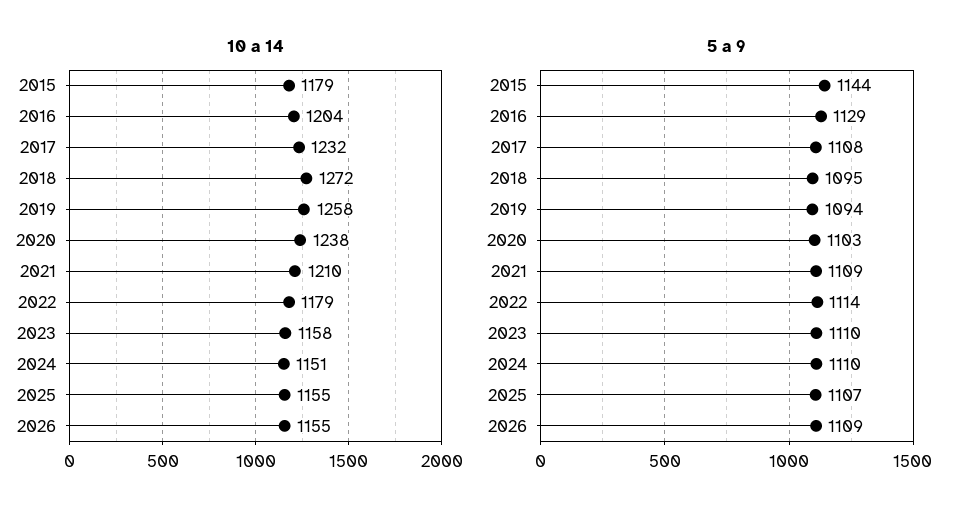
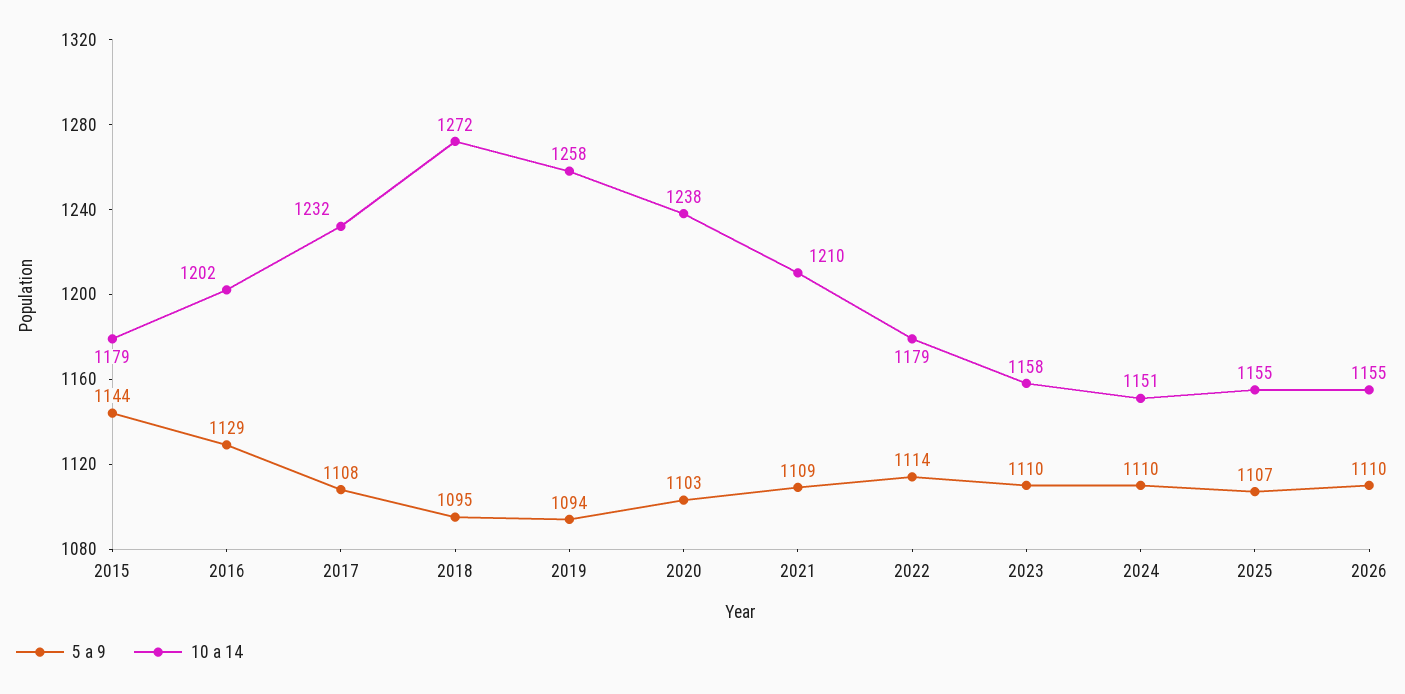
10 a 14, 2016: 1204 -> 1202
5 a 9, 2026: 1109 -> 1110

